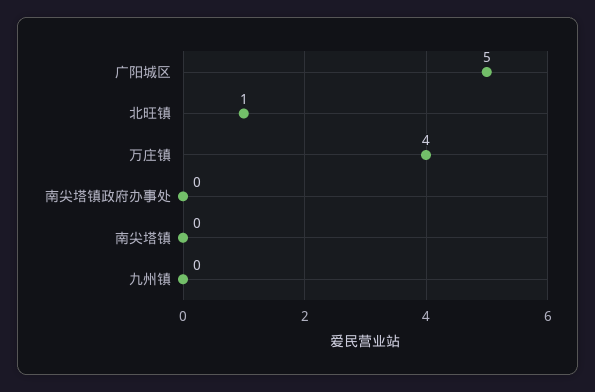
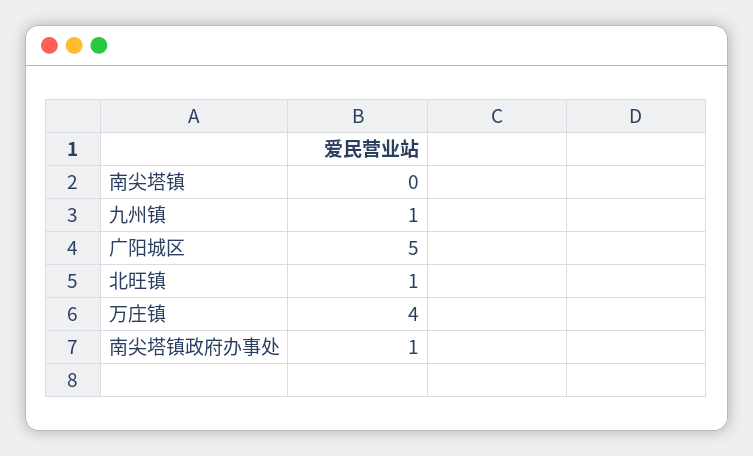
南尖塔镇政府办事处: 0 -> 1
九州镇: 0 -> 1

